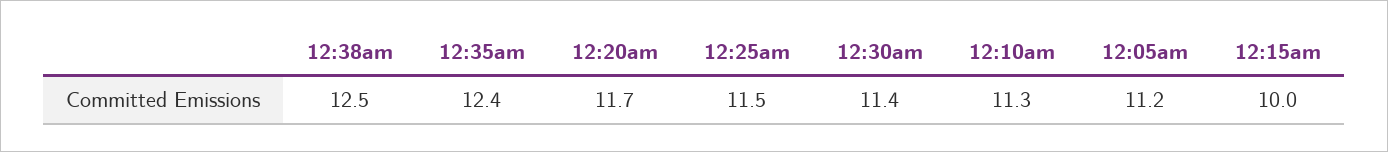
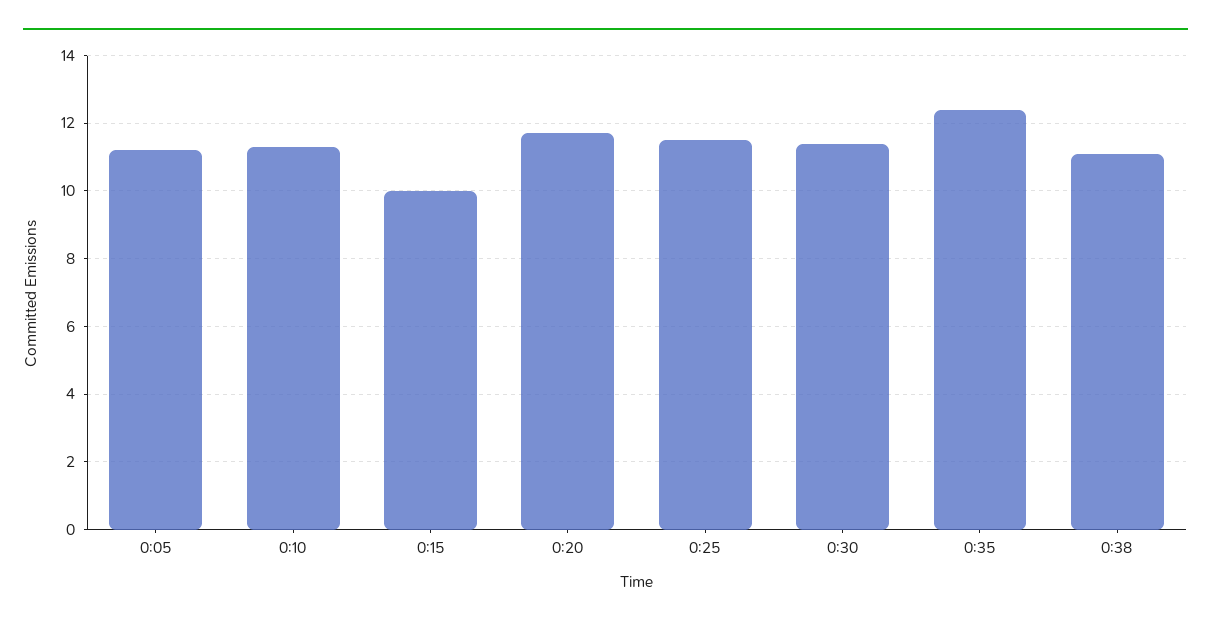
12:38am: 12.5 -> 11

